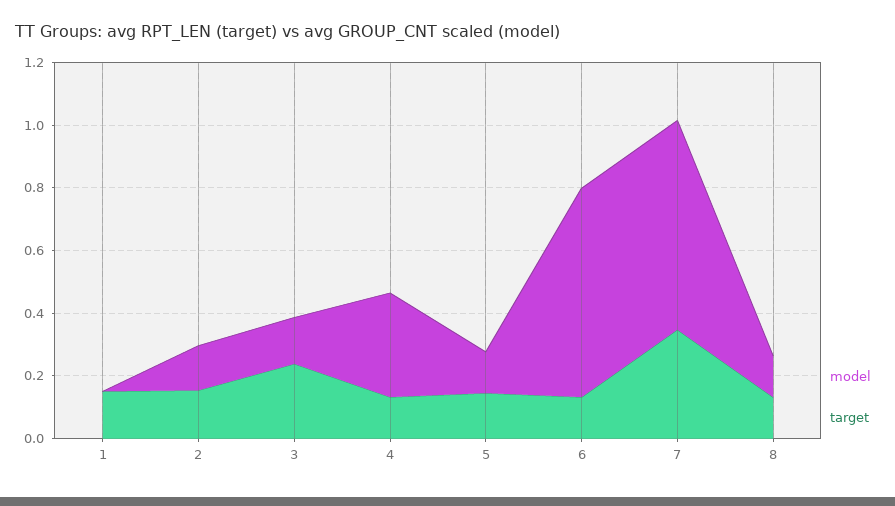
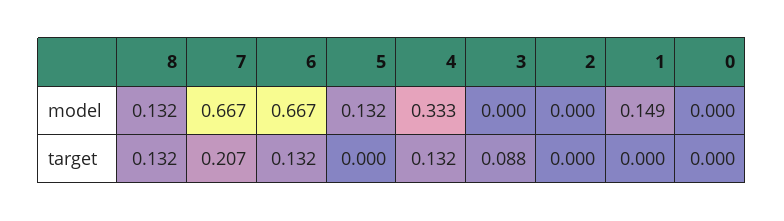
model, 1: 0 -> 0.149
target, 1: 0.15 -> 0
model, 2: 0.15 -> 0
target, 2: 0.15 -> 0
model, 3: 0.15 -> 0
target, 3: 0.25 -> 0.088
target, 5: 0.15 -> 0
target, 7: 0.35 -> 0.207
model, 0: none -> 0
target, 0: none -> 0

